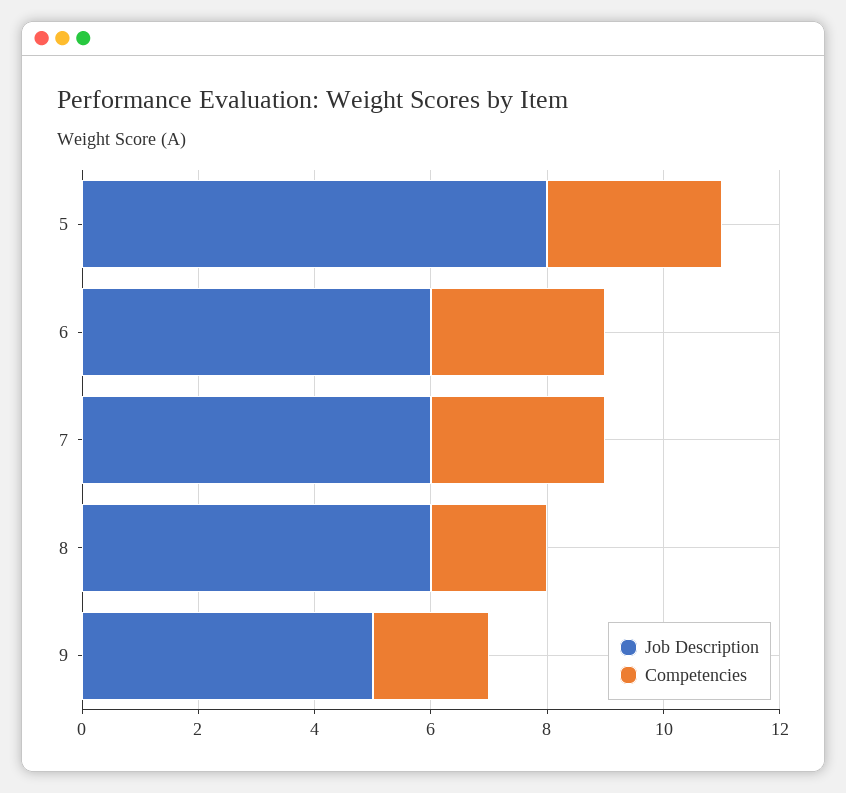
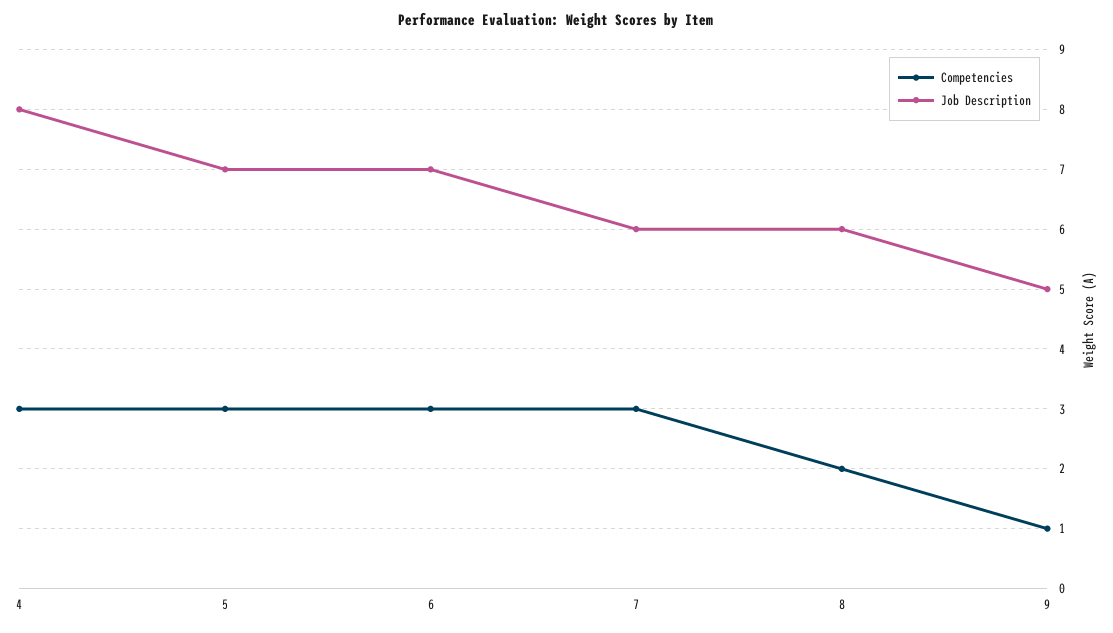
Job Description, 5: 8 -> 7
Job Description, 6: 6 -> 7
Competencies, 9: 2 -> 1
Competencies, 4: none -> 3
Job Description, 4: none -> 8

